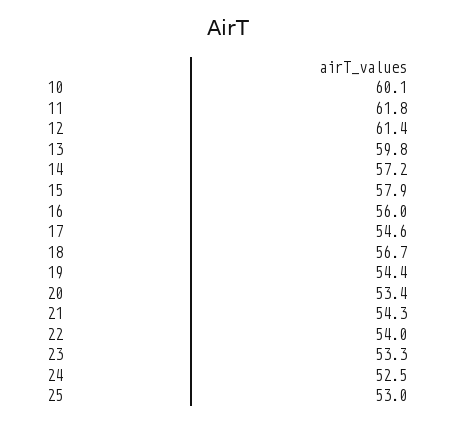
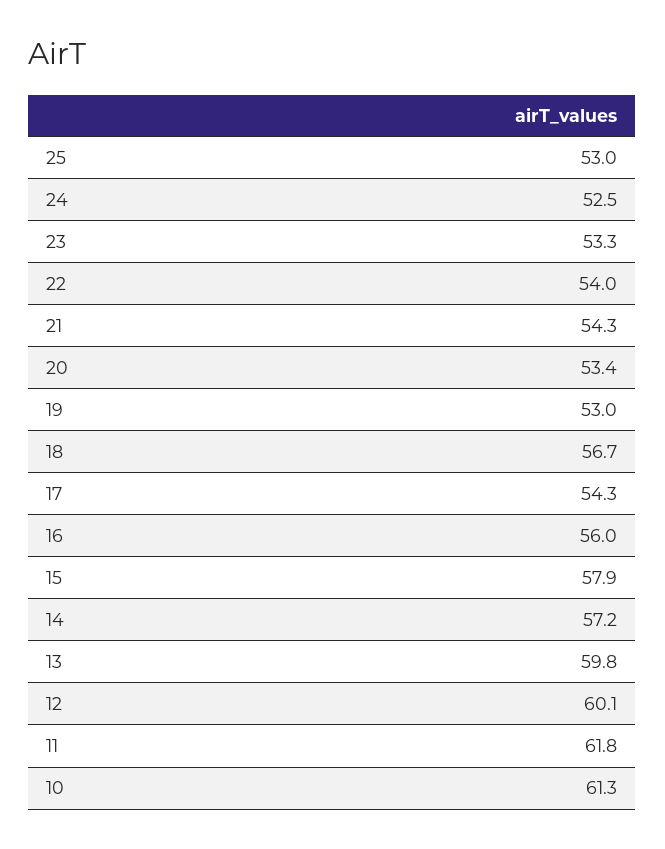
10: 60.1 -> 61.3
12: 61.4 -> 60.1
17: 54.6 -> 54.3
19: 54.4 -> 53

